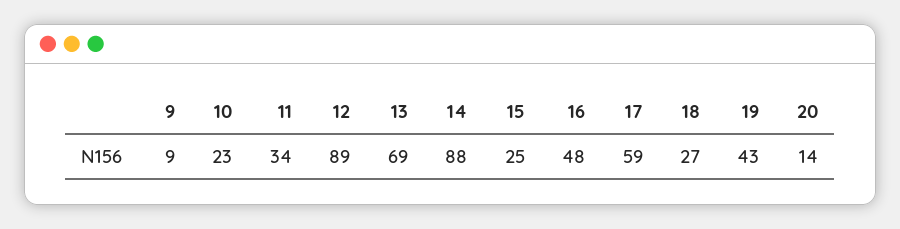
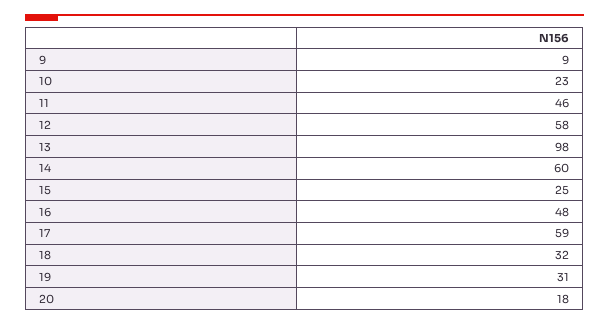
11: 34 -> 46
12: 89 -> 58
13: 69 -> 98
14: 88 -> 60
18: 27 -> 32
19: 43 -> 31
20: 14 -> 18

